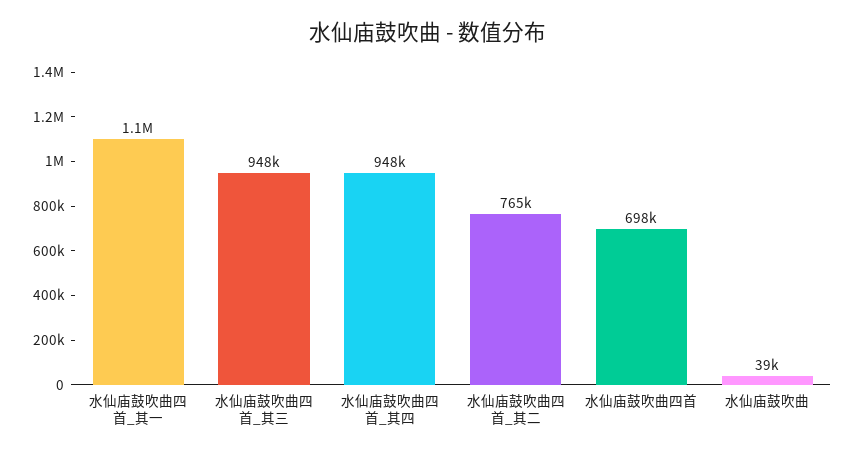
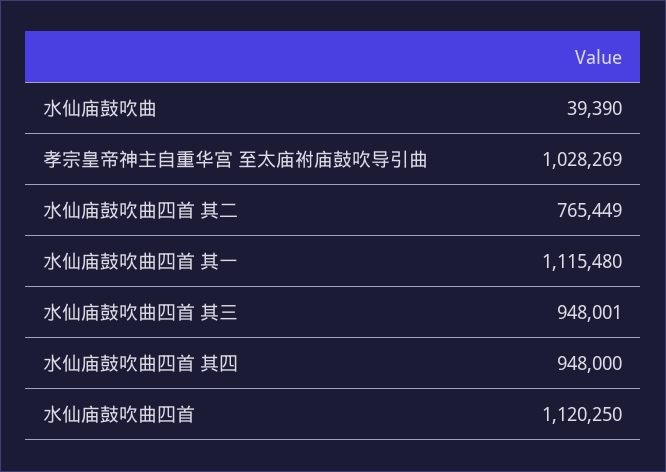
水仙庙鼓吹曲四首: 698000 -> 1120250
孝宗皇帝神主自重华宫 至太庙祔庙鼓吹导引曲: none -> 1028269

